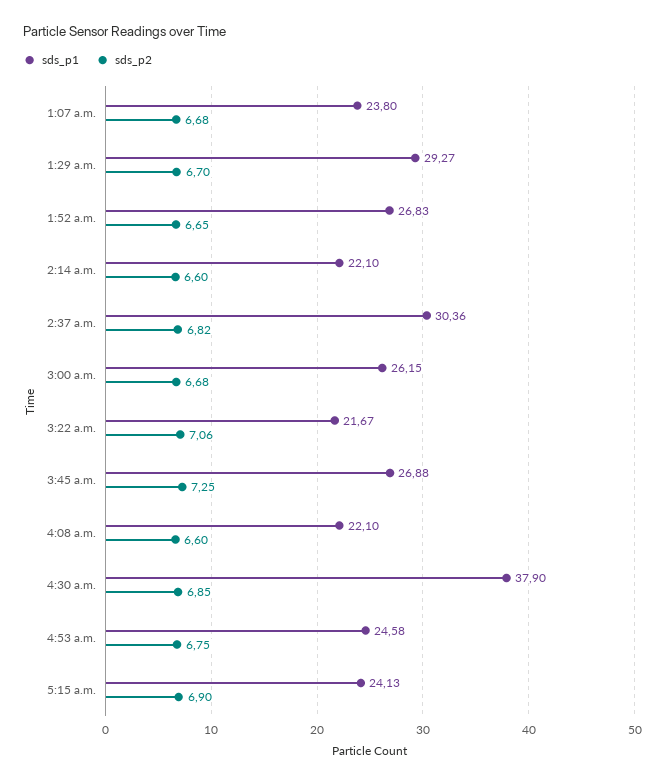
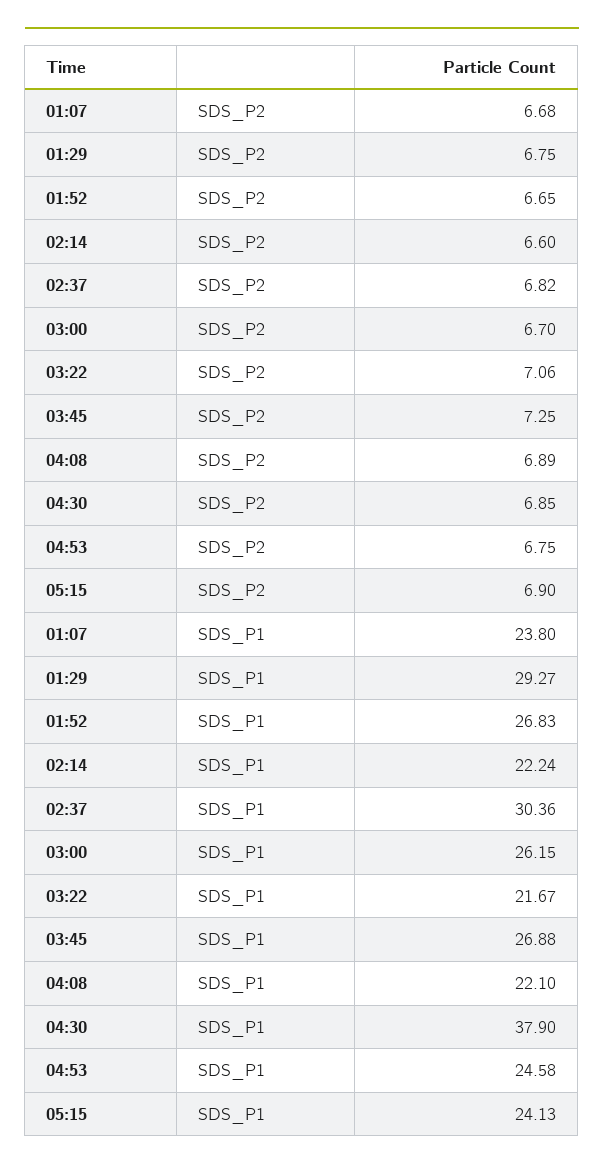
sds_p2, 1:29 a.m.: 6.7 -> 6.75
sds_p1, 2:14 a.m.: 22.1 -> 22.24
sds_p2, 3:00 a.m.: 6.68 -> 6.7
sds_p2, 4:08 a.m.: 6.6 -> 6.89

